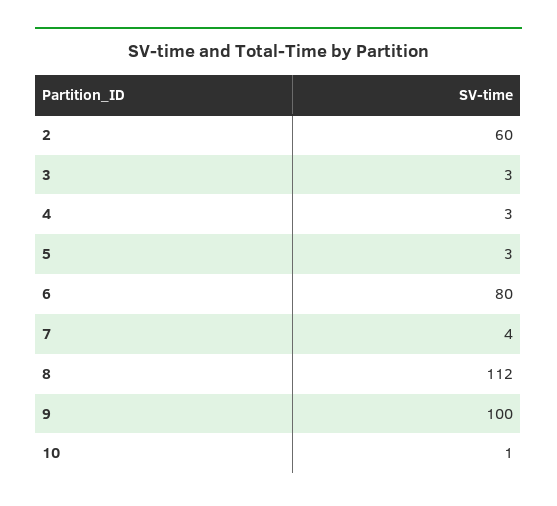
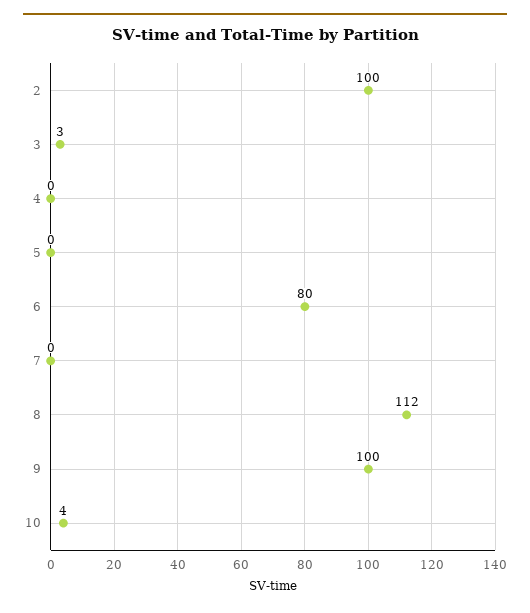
2: 60 -> 100
4: 3 -> 0
5: 3 -> 0
7: 4 -> 0
10: 1 -> 4

